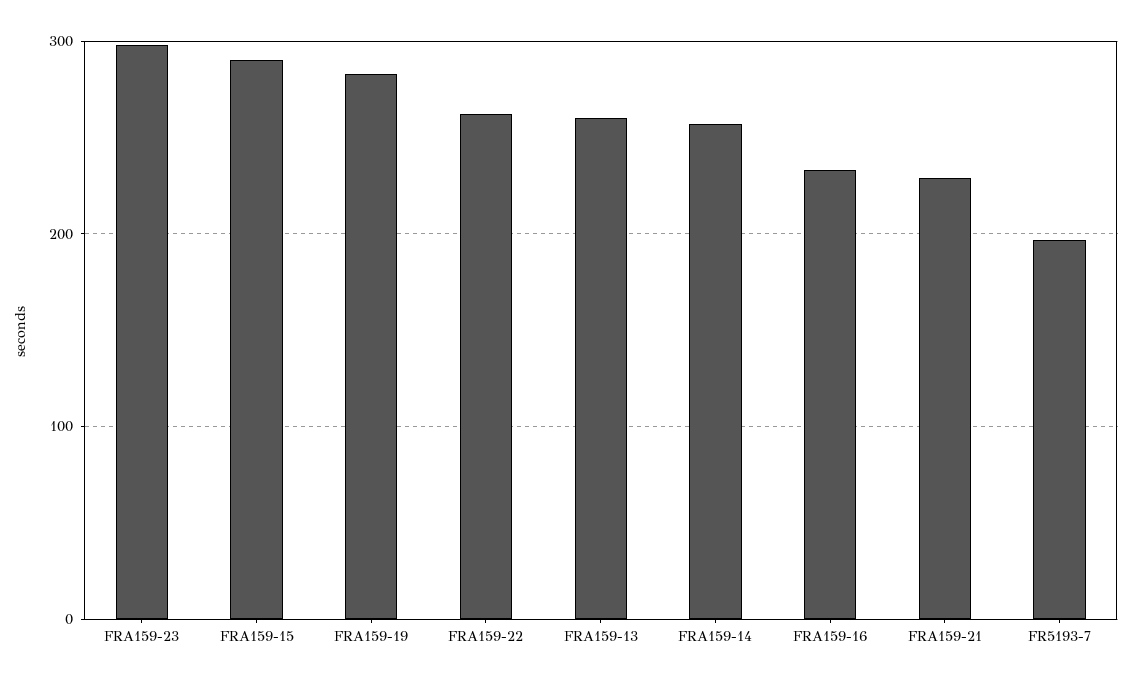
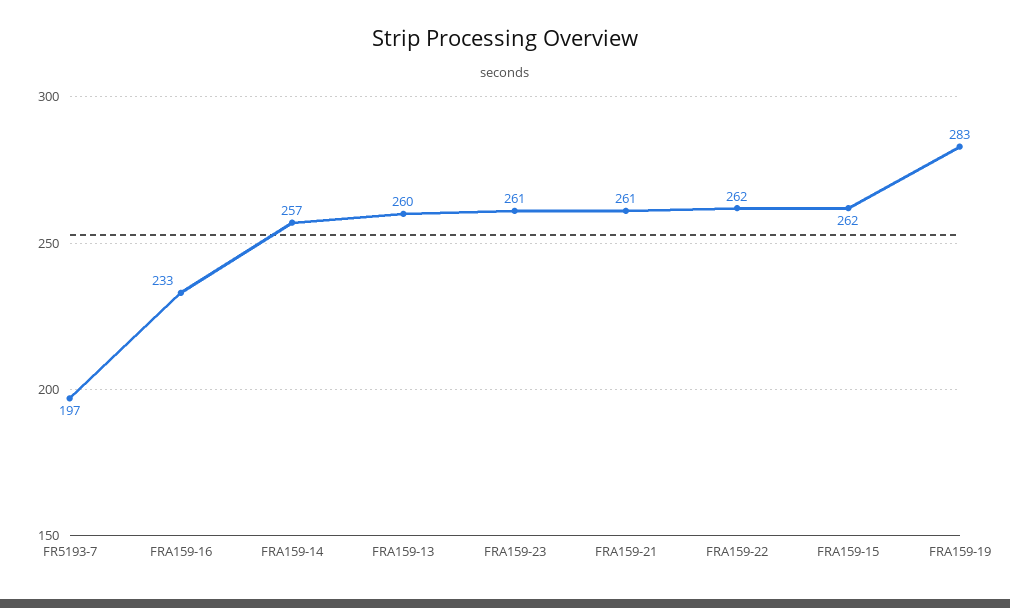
FRA159-23: 300 -> 261
FRA159-15: 290 -> 262
FRA159-21: 230 -> 261

